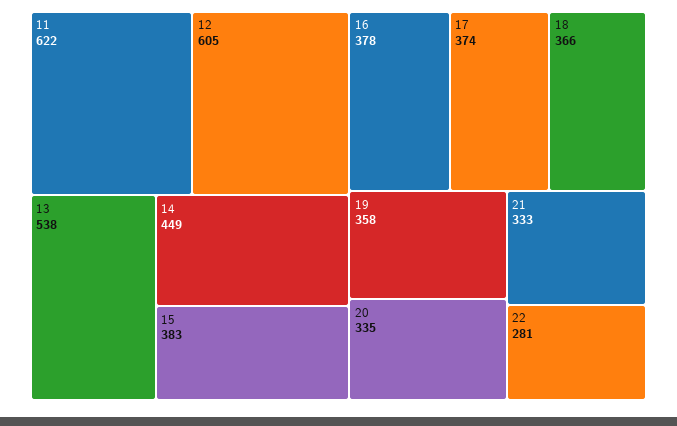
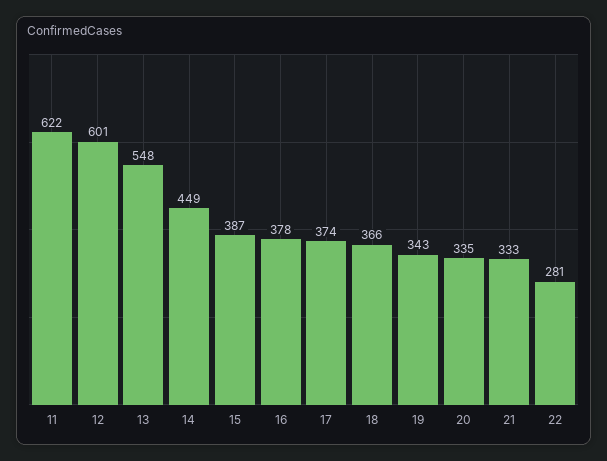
12: 605 -> 601
13: 538 -> 548
15: 383 -> 387
19: 358 -> 343

